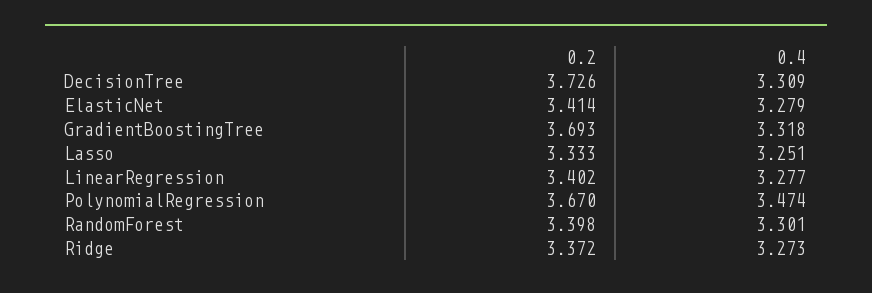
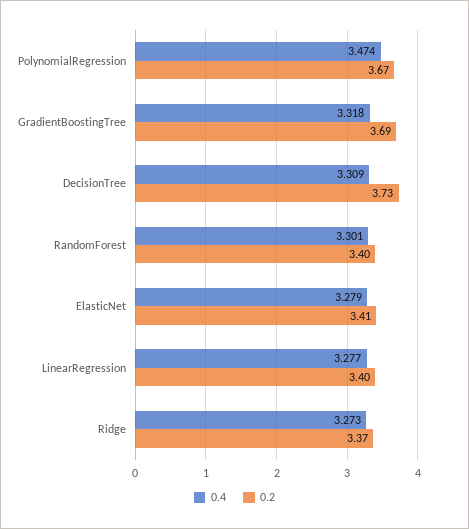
0.2, Lasso: 3.333 -> none
0.4, Lasso: 3.251 -> none

